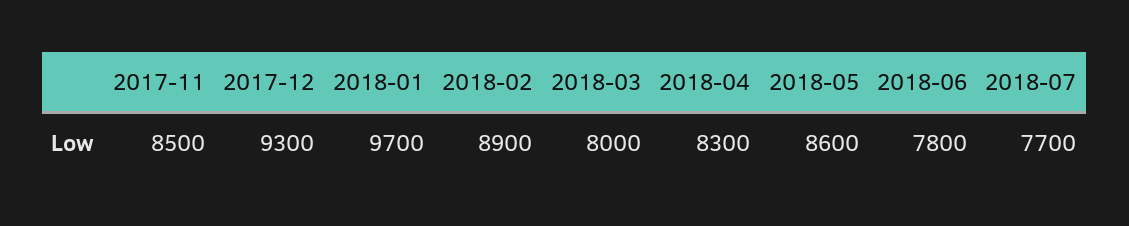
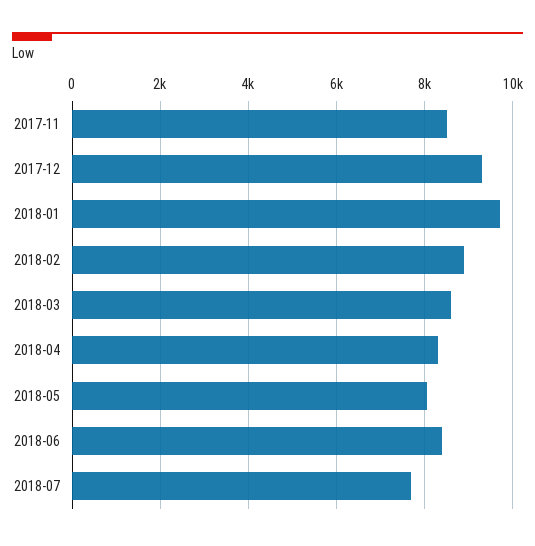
2018-03: 8000 -> 8600
2018-05: 8600 -> 8000
2018-06: 7800 -> 8400

